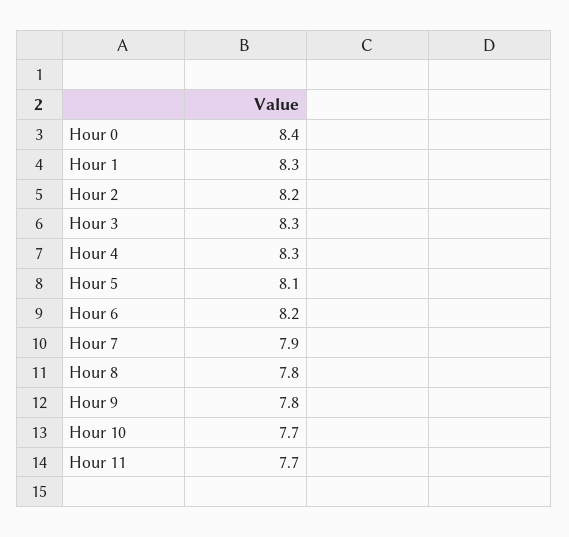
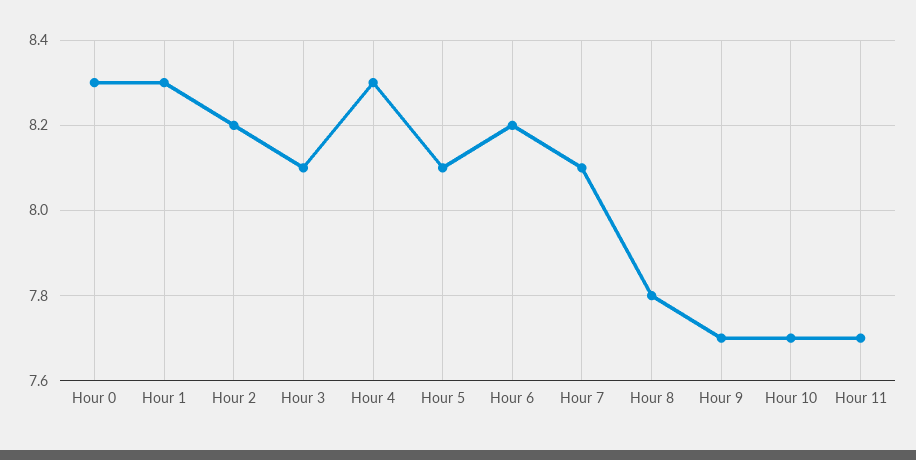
Hour 0: 8.4 -> 8.3
Hour 3: 8.3 -> 8.1
Hour 7: 7.9 -> 8.1
Hour 9: 7.8 -> 7.7

